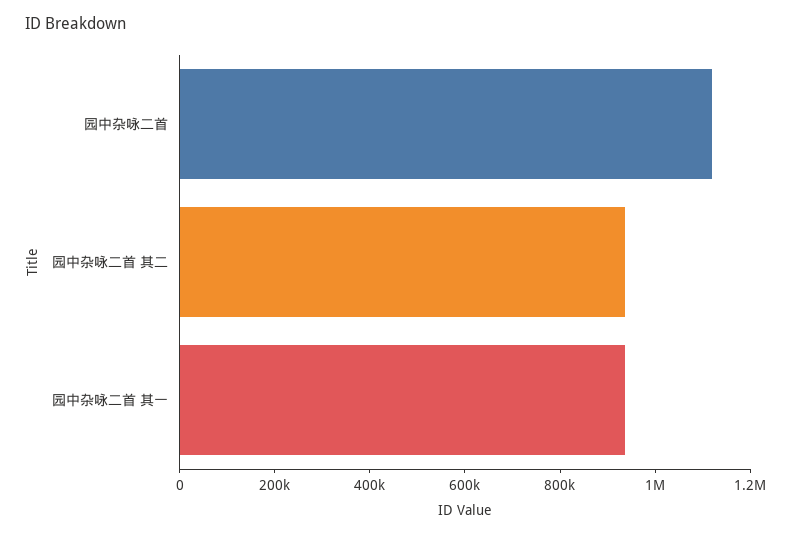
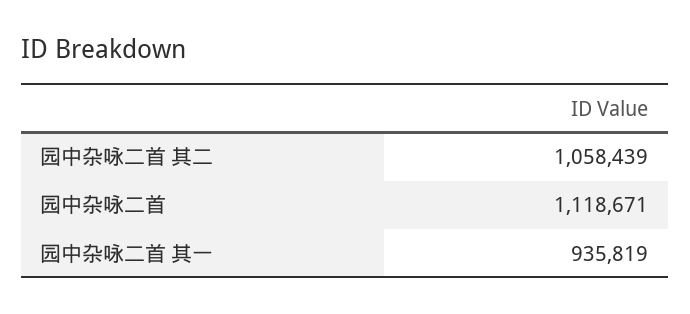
园中杂咏二首 其二: 950000 -> 1058439

